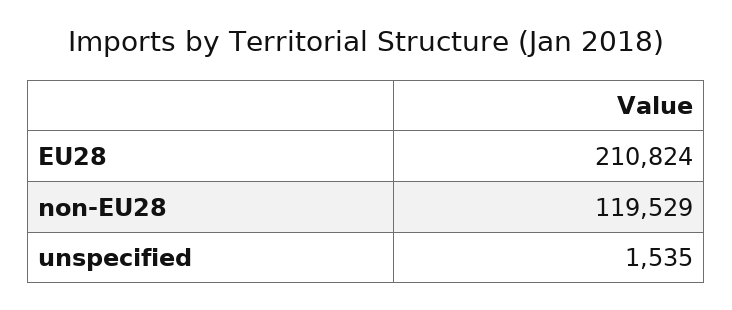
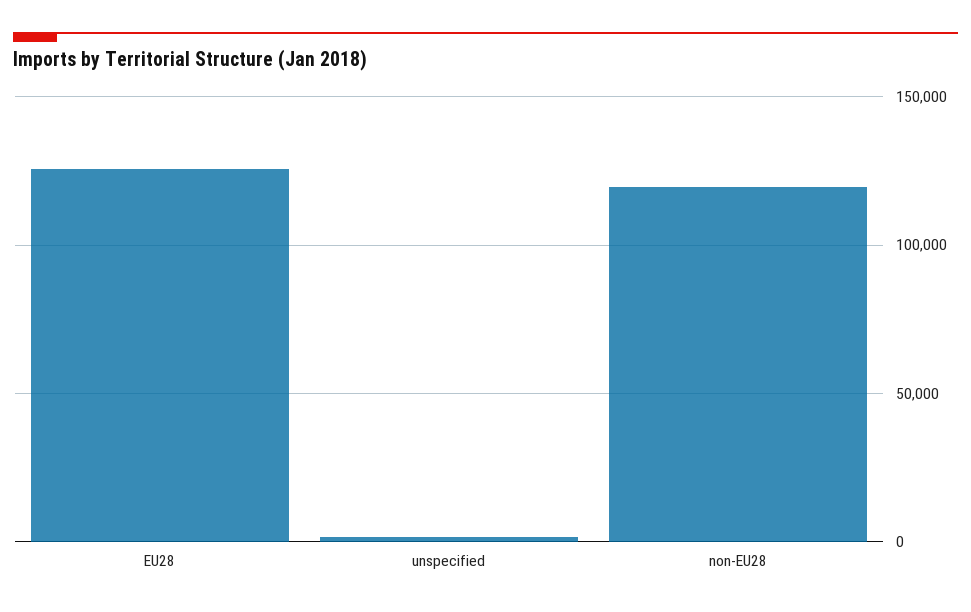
EU28: 210824 -> 125000

